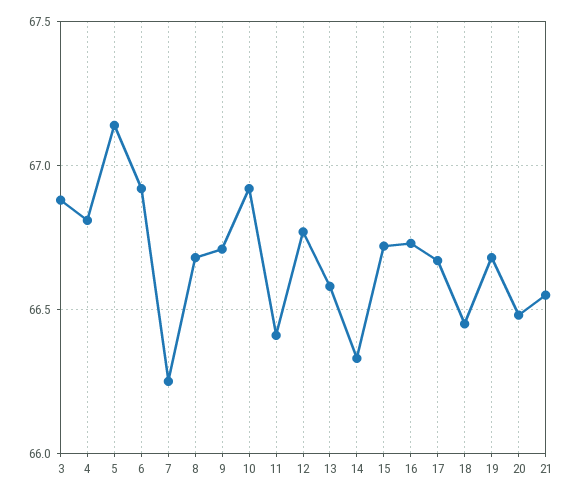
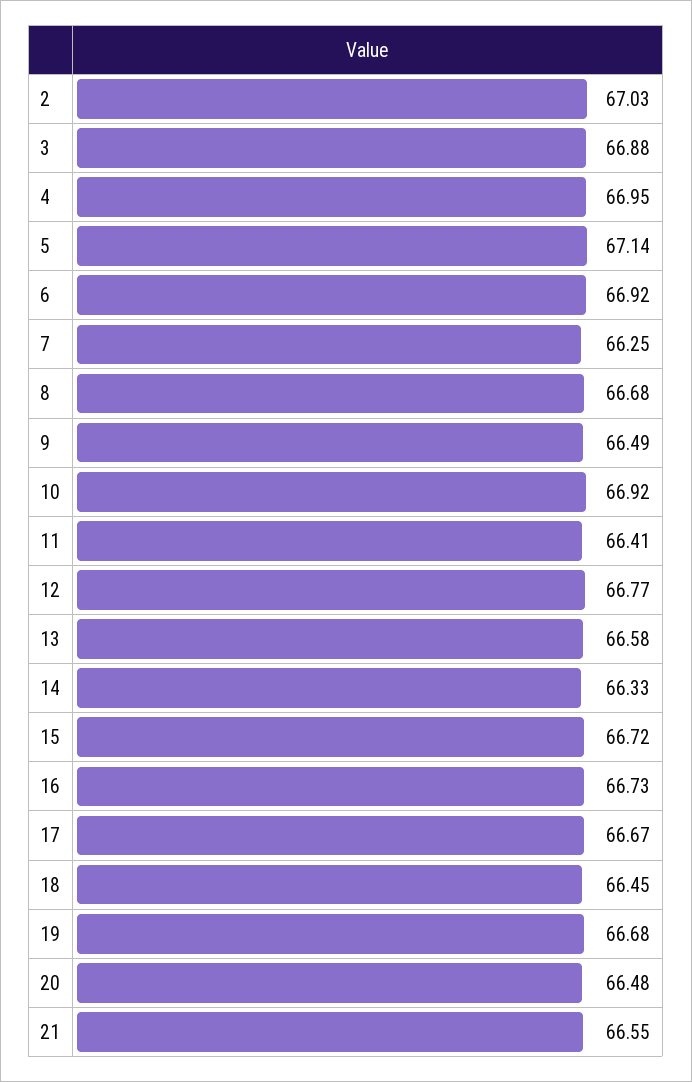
4: 66.8 -> 66.95
9: 66.7 -> 66.49
2: none -> 67.03

